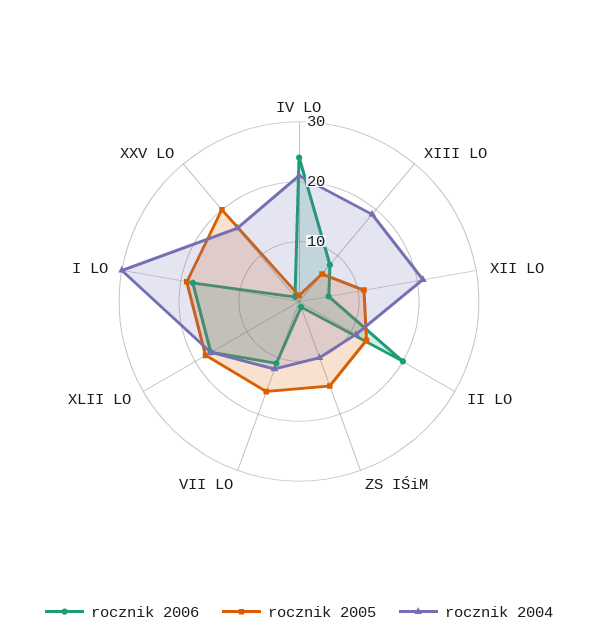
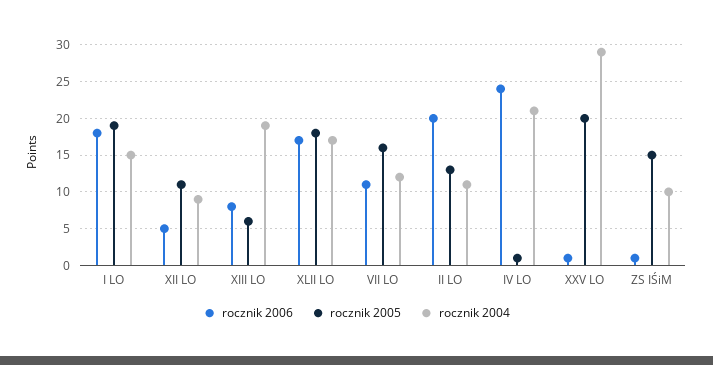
rocznik 2004, XII LO: 20 -> 9
rocznik 2004, I LO: 30 -> 15
rocznik 2004, XXV LO: 15 -> 29

